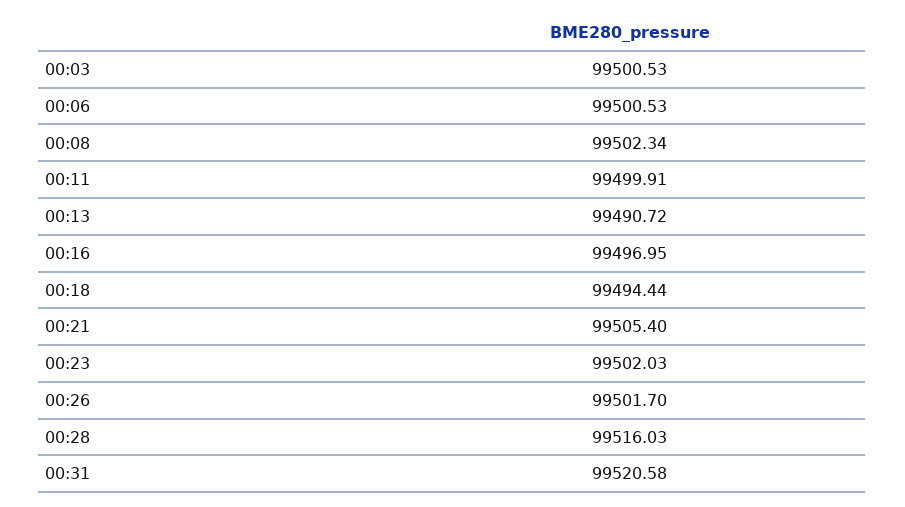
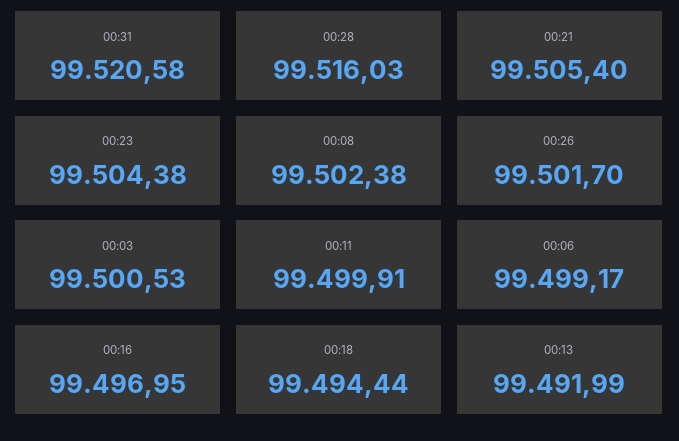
00:06: 99500.53 -> 99499.17
00:08: 99502.34 -> 99502.38
00:13: 99490.72 -> 99491.99
00:23: 99502.03 -> 99504.38

